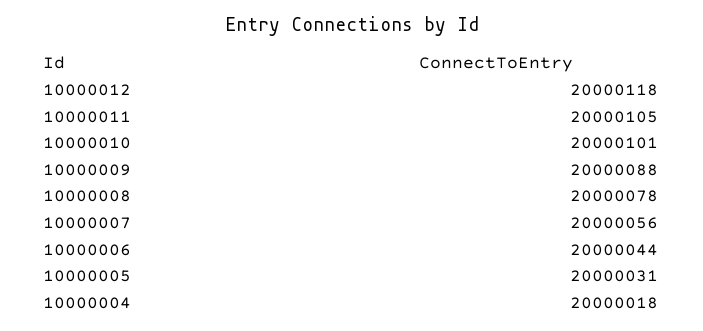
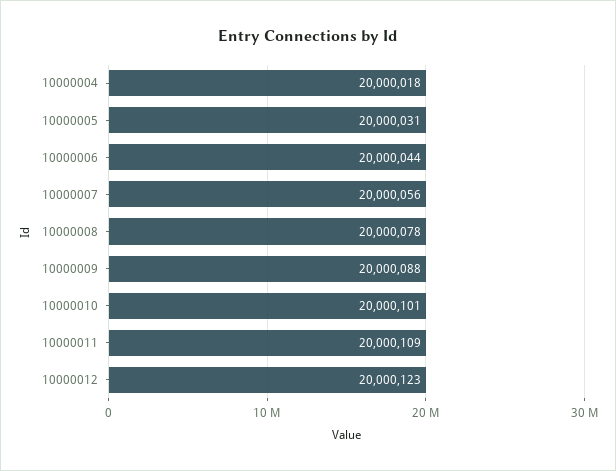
10000012: 20000118 -> 20000123
10000011: 20000105 -> 20000109

